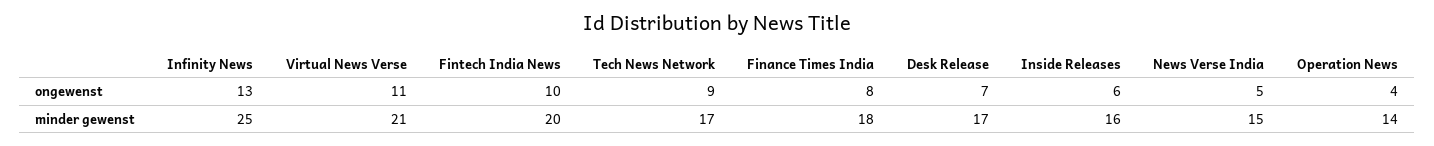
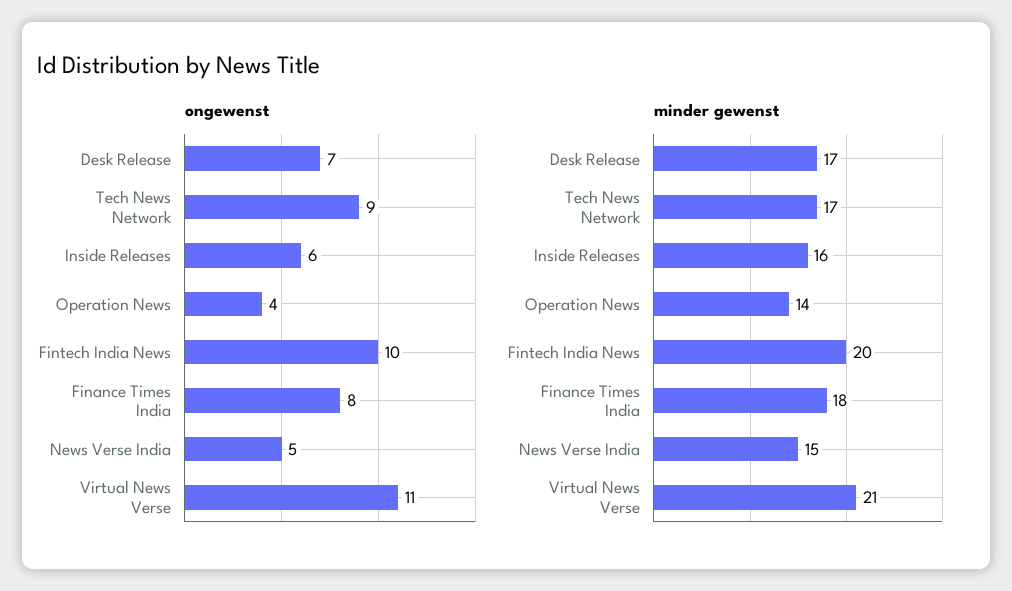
ongewenst, Infinity News: 13 -> none
minder gewenst, Infinity News: 25 -> none

